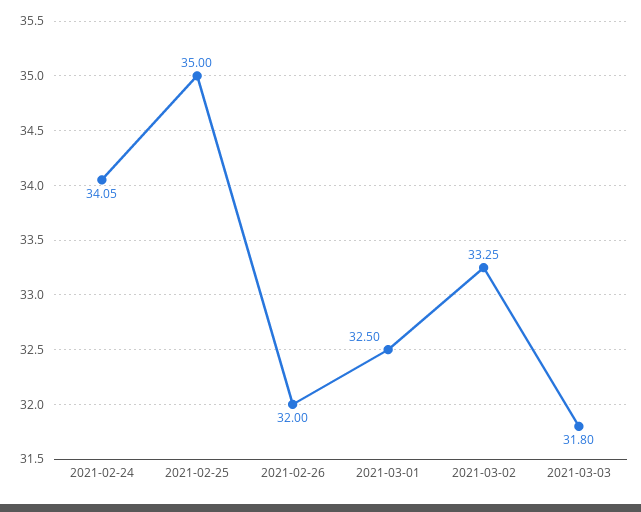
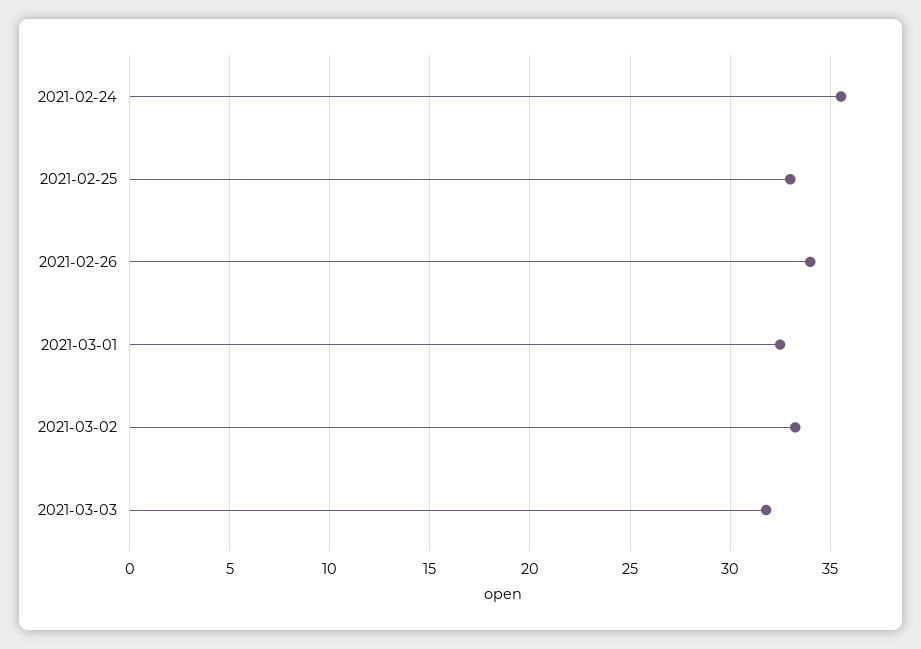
2021-02-24: 34.05 -> 35.5
2021-02-25: 35 -> 33
2021-02-26: 32 -> 34

